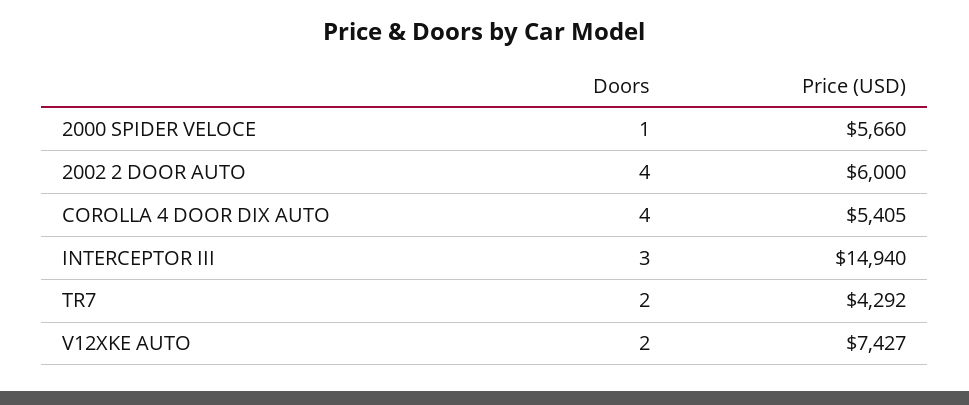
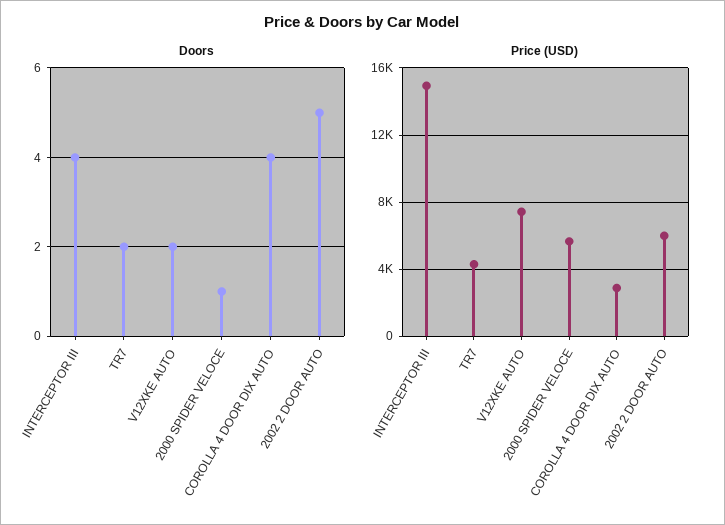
Doors, 2002 2 DOOR AUTO: 4 -> 5
Price (USD), COROLLA 4 DOOR DIX AUTO: 5405 -> 3000
Doors, INTERCEPTOR III: 3 -> 4

